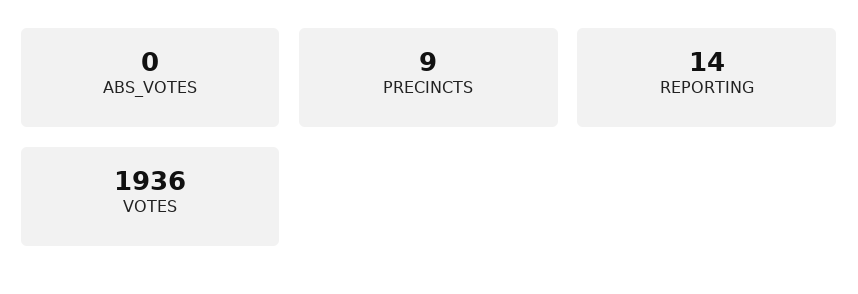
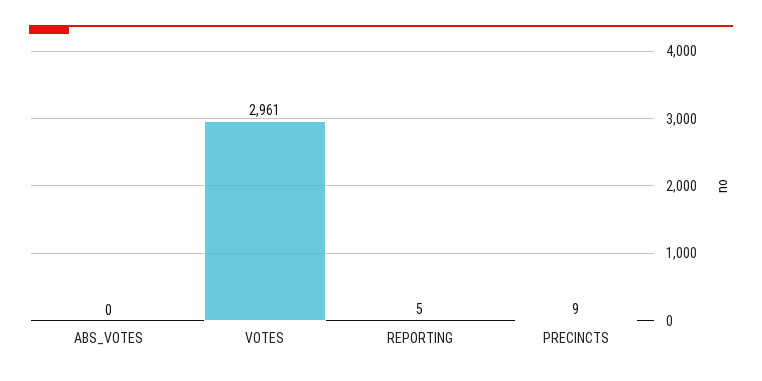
REPORTING: 14 -> 5
VOTES: 1936 -> 2961

